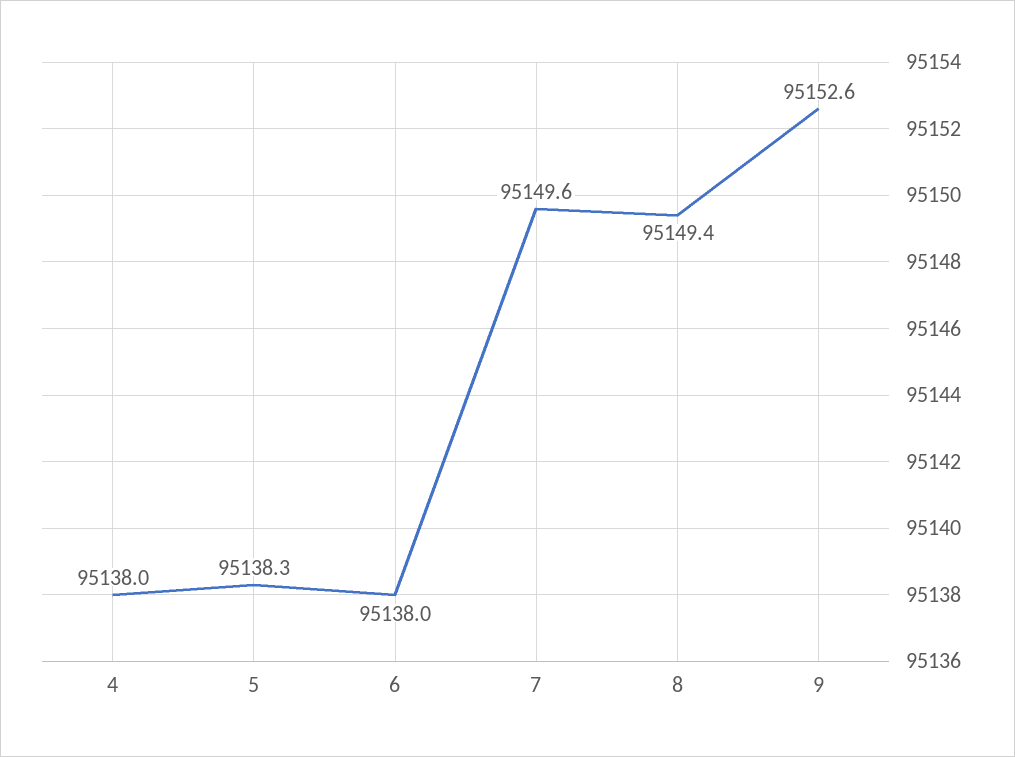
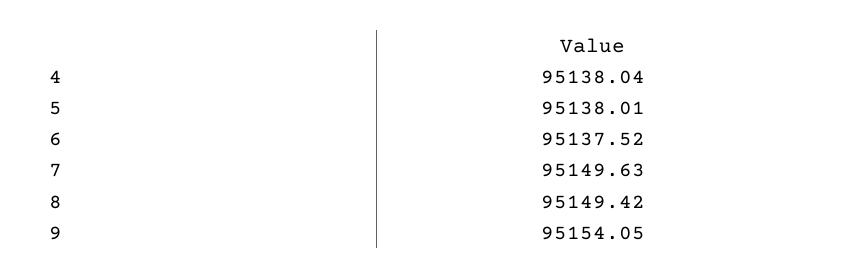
5: 95138.3 -> 95138.01
6: 95138 -> 95137.52
9: 95152.6 -> 95154.05

